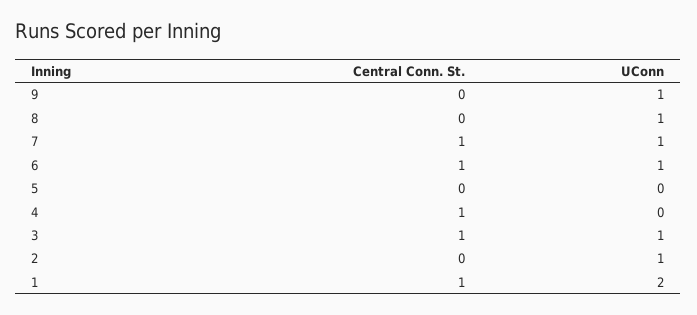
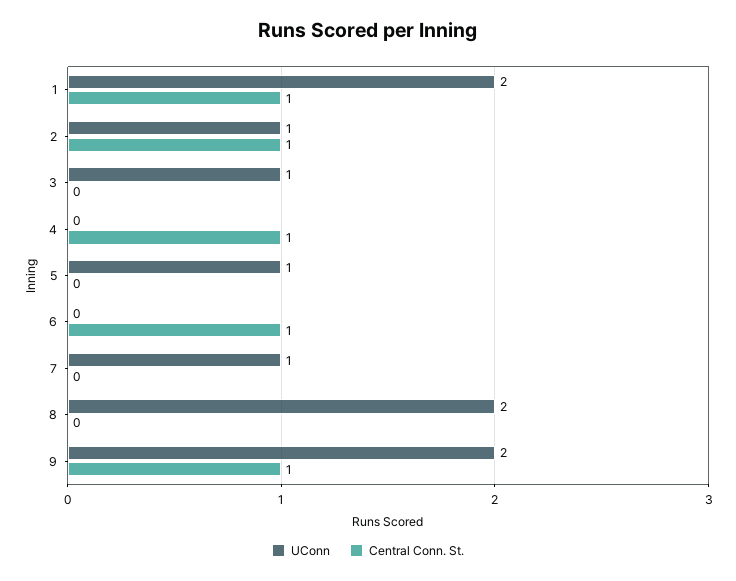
Central Conn. St., 9: 0 -> 1
UConn, 9: 1 -> 2
UConn, 8: 1 -> 2
Central Conn. St., 7: 1 -> 0
UConn, 6: 1 -> 0
UConn, 5: 0 -> 1
Central Conn. St., 3: 1 -> 0
Central Conn. St., 2: 0 -> 1

